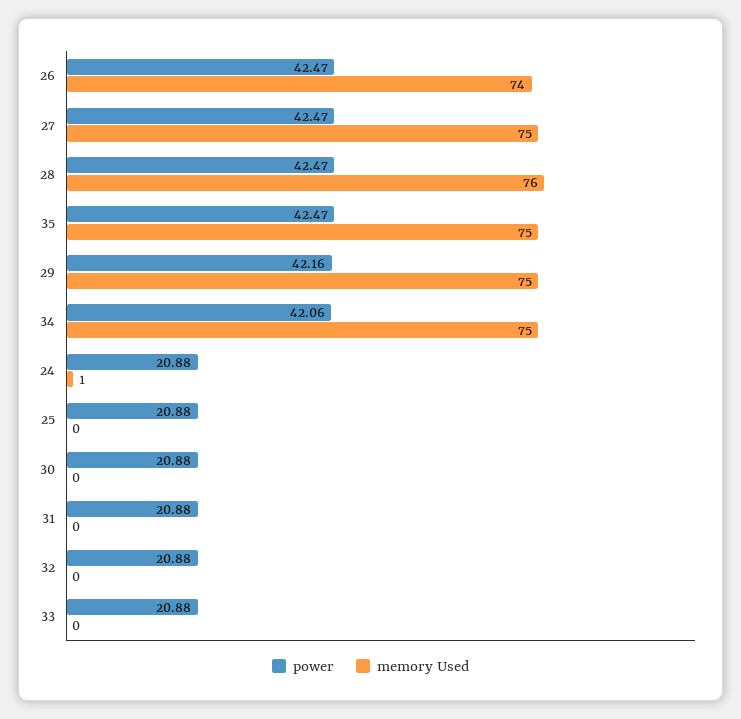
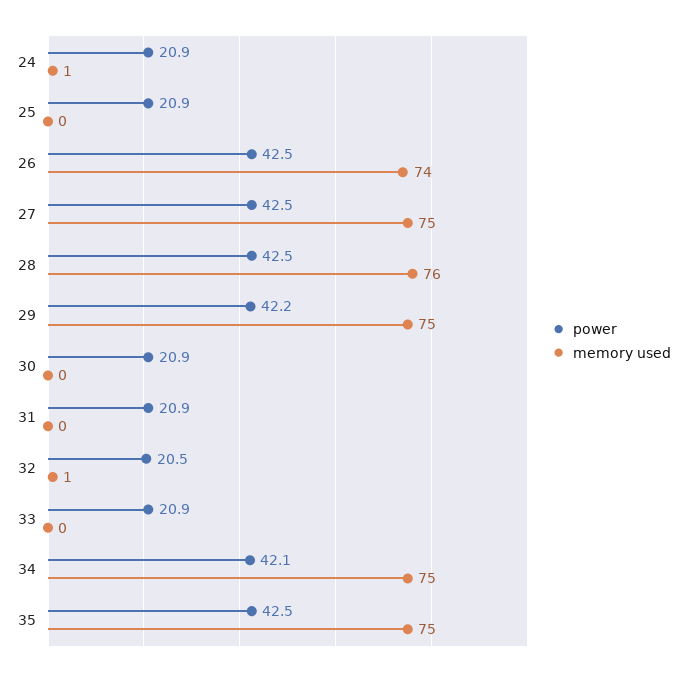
power, 32: 20.88 -> 20.5
memory Used, 32: 0 -> 1

